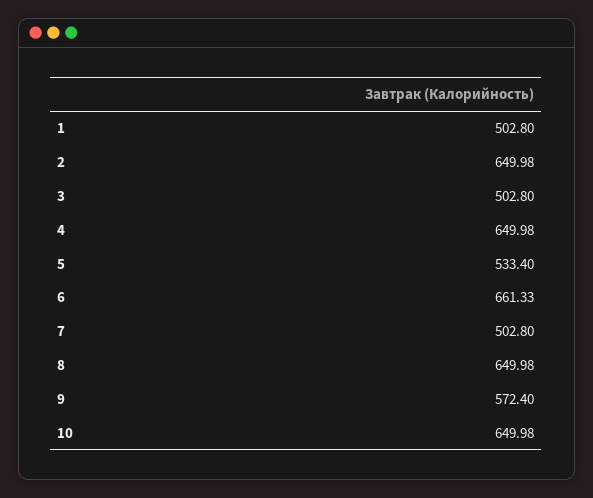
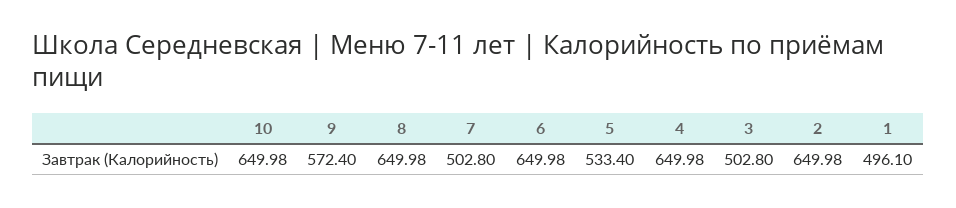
1: 502.8 -> 496.1
6: 661.33 -> 649.98

